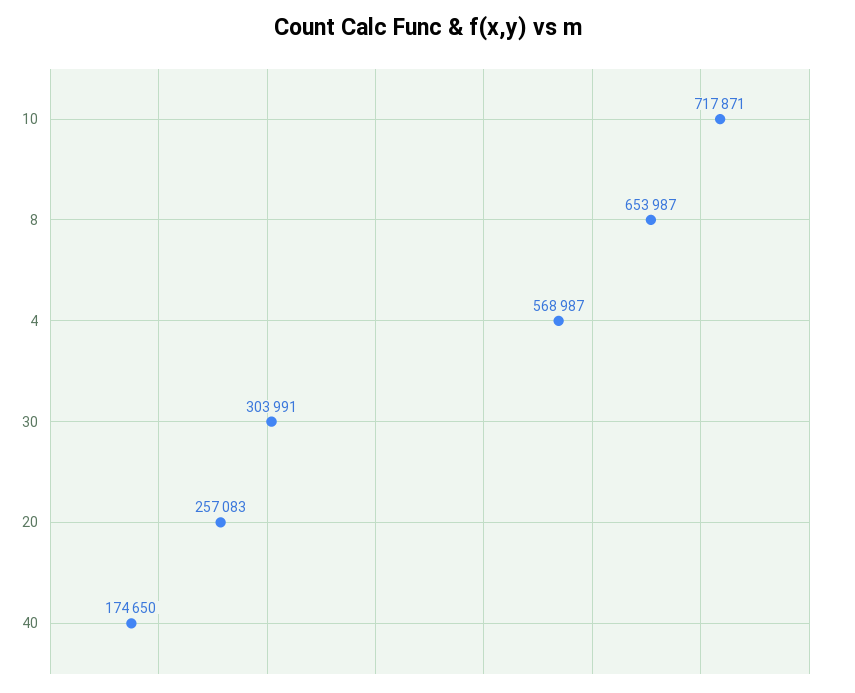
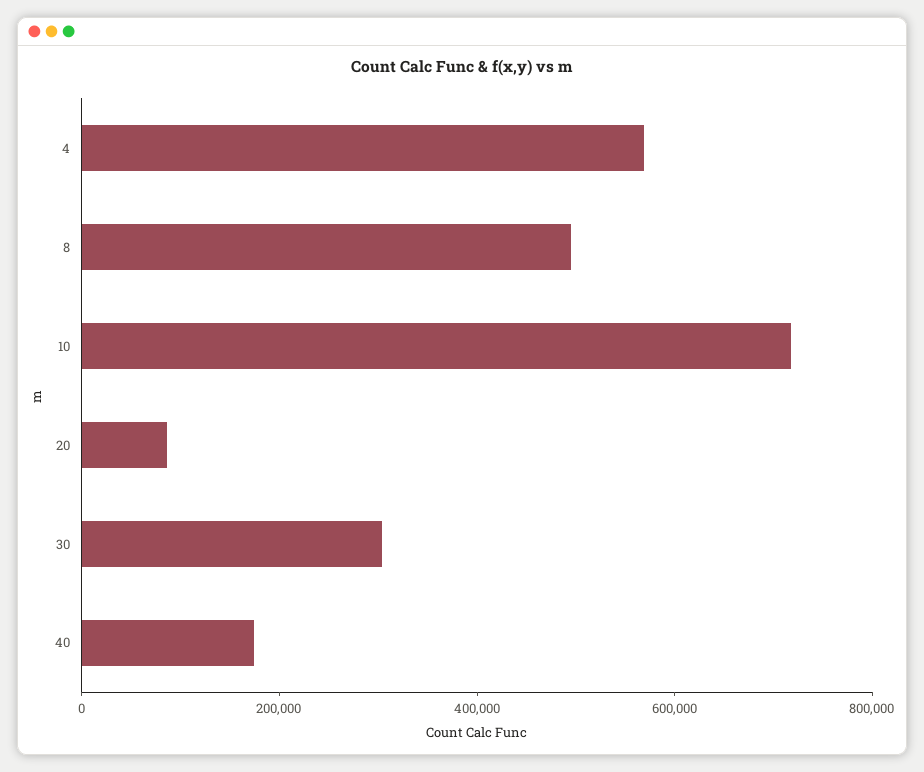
8: 653987 -> 500000
20: 257083 -> 100000

